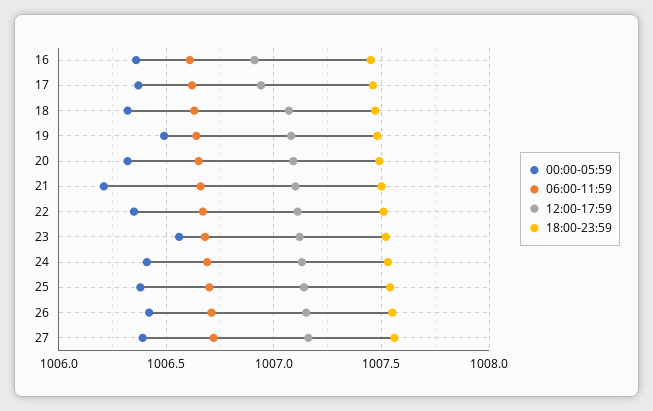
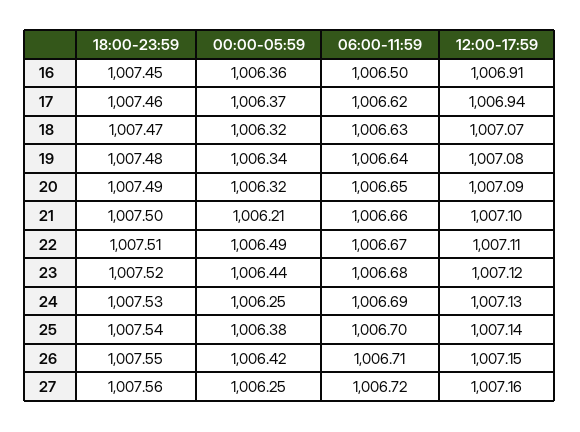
06:00-11:59, 16: 1006.6 -> 1006.5
00:00-05:59, 19: 1006.5 -> 1006.34
00:00-05:59, 22: 1006.35 -> 1006.49
00:00-05:59, 23: 1006.55 -> 1006.44
00:00-05:59, 24: 1006.4 -> 1006.25
00:00-05:59, 27: 1006.4 -> 1006.25

